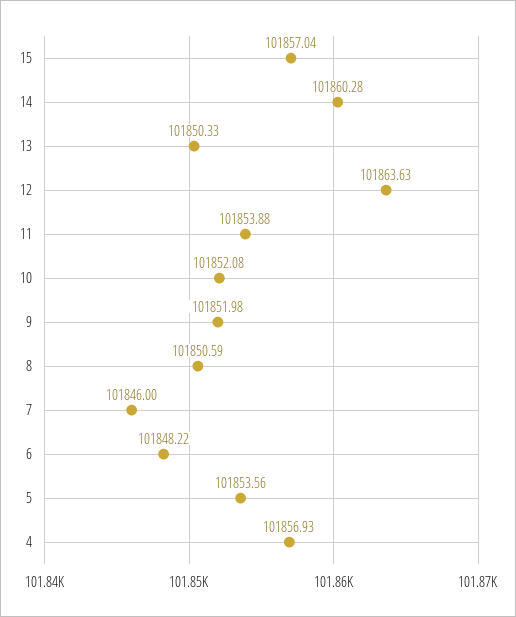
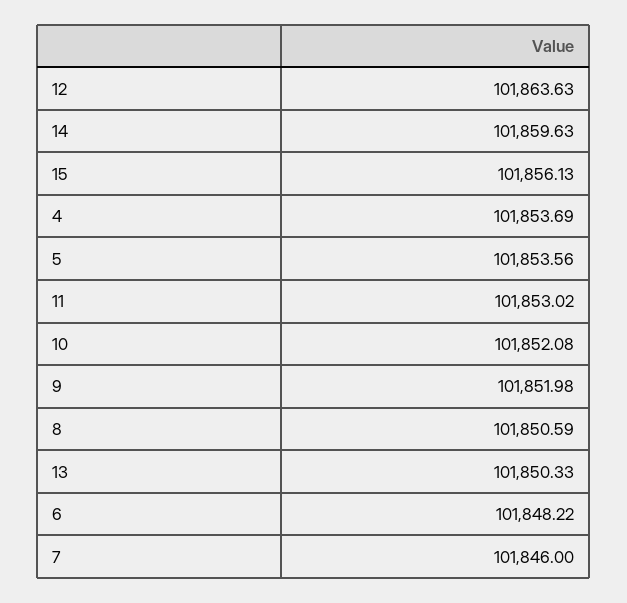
15: 101857.04 -> 101856.13
14: 101860.28 -> 101859.63
11: 101853.88 -> 101853.02
4: 101856.93 -> 101853.69

